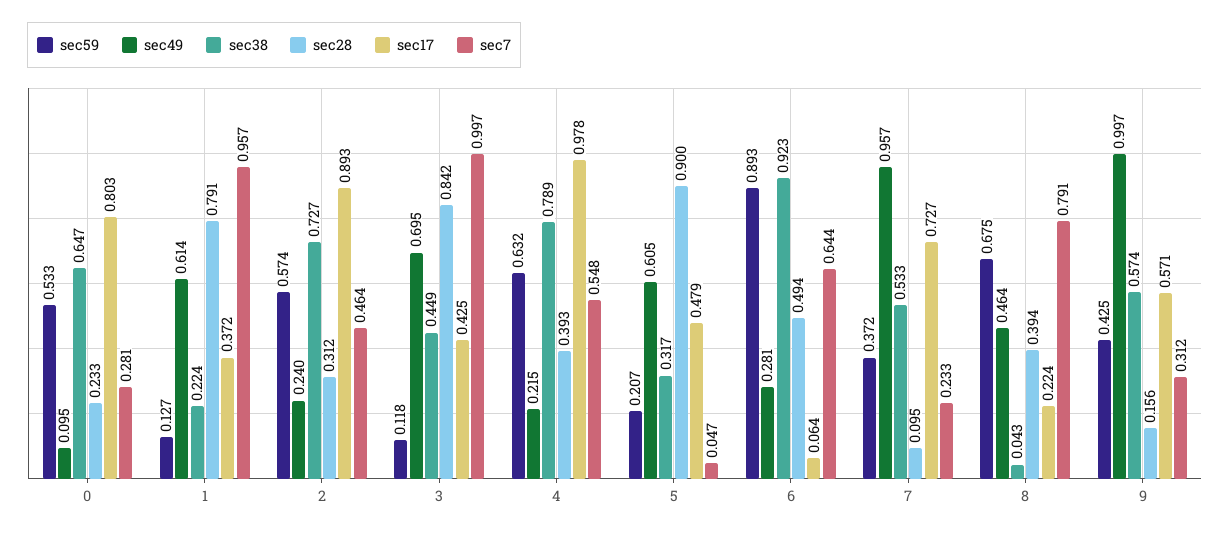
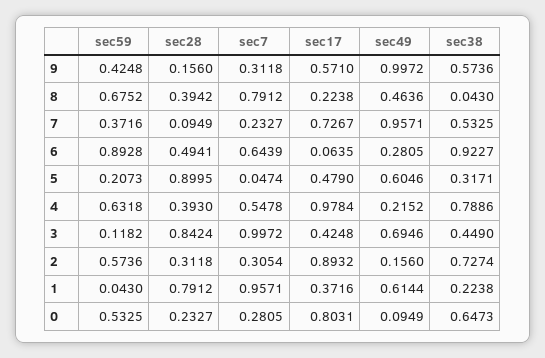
sec59, 1: 0.127 -> 0.043
sec49, 2: 0.24 -> 0.156
sec7, 2: 0.464 -> 0.3054

